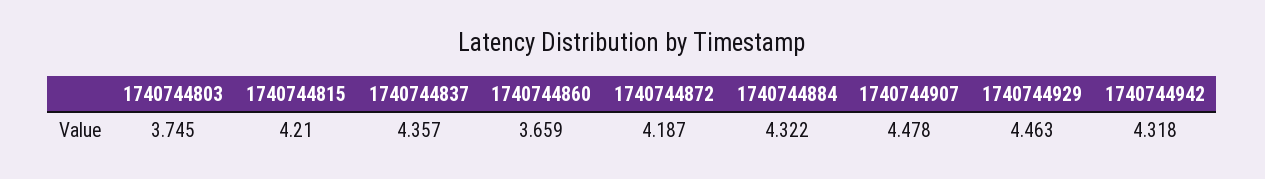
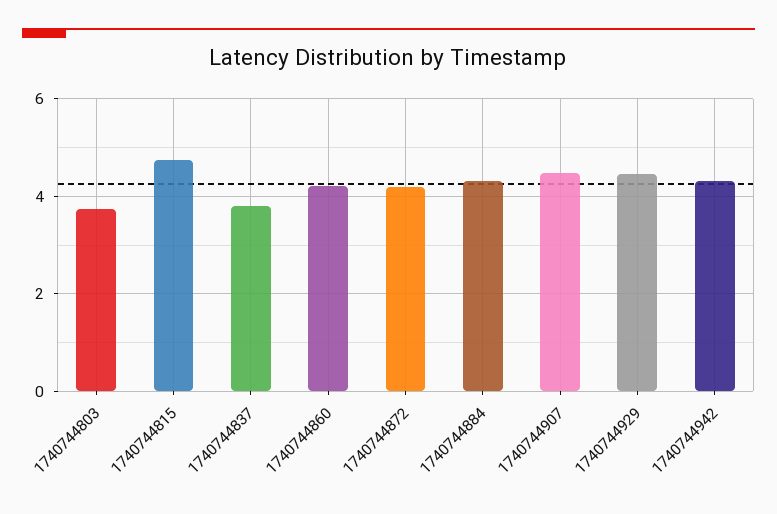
1740744815: 4.21 -> 4.8
1740744837: 4.357 -> 3.8
1740744860: 3.659 -> 4.2

